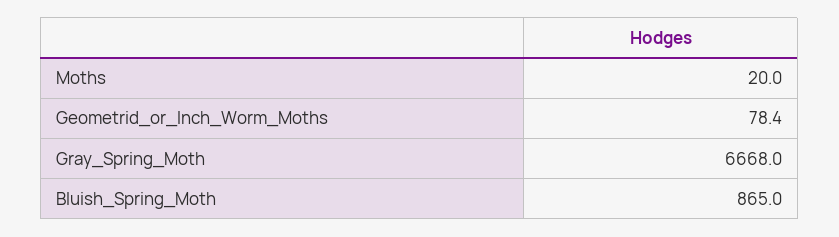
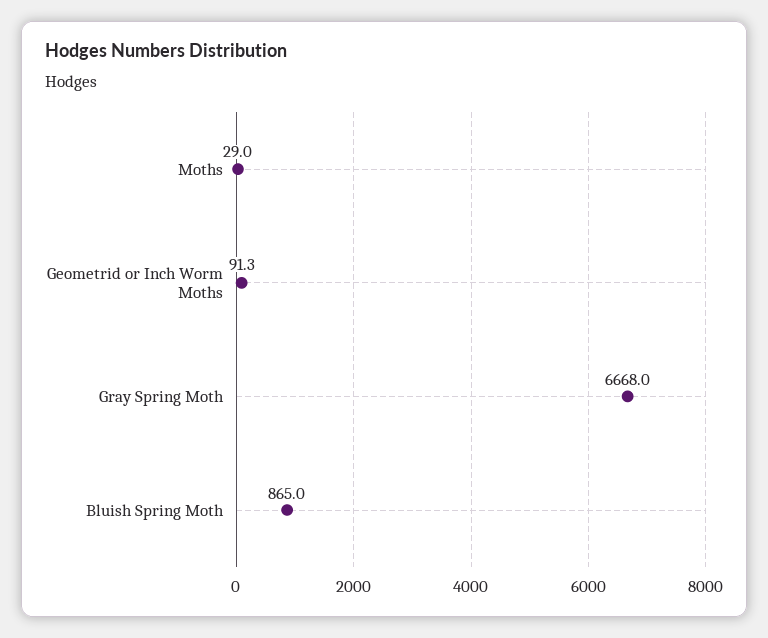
Moths: 20 -> 29
Geometrid_or_Inch_Worm_Moths: 78.4 -> 91.3

